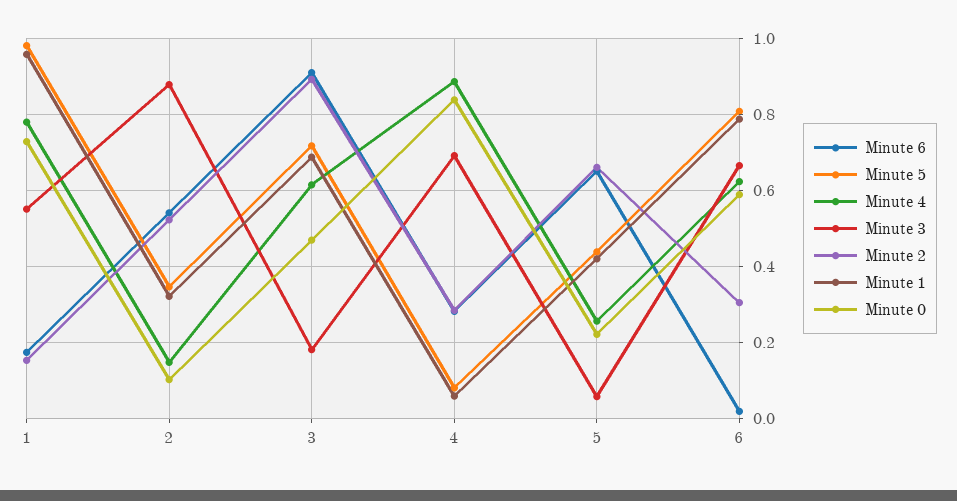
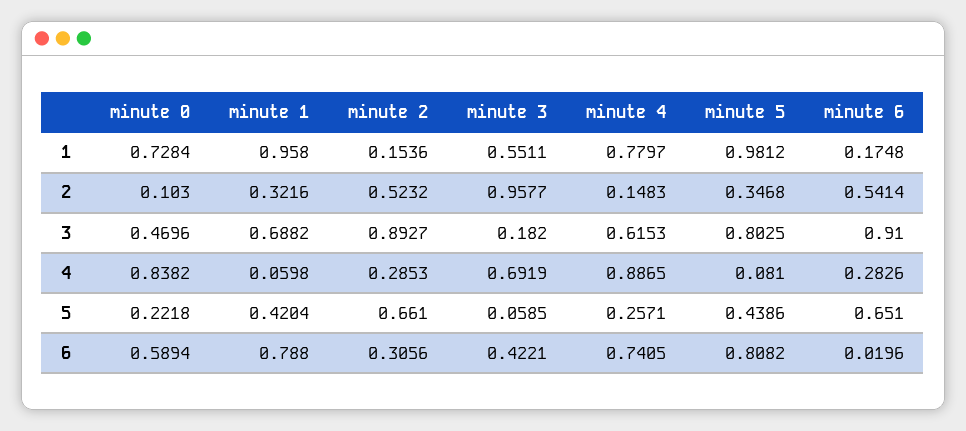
Minute 3, 2: 0.88 -> 0.9577
Minute 5, 3: 0.72 -> 0.8025
Minute 4, 6: 0.62 -> 0.7405
Minute 3, 6: 0.66 -> 0.4221

